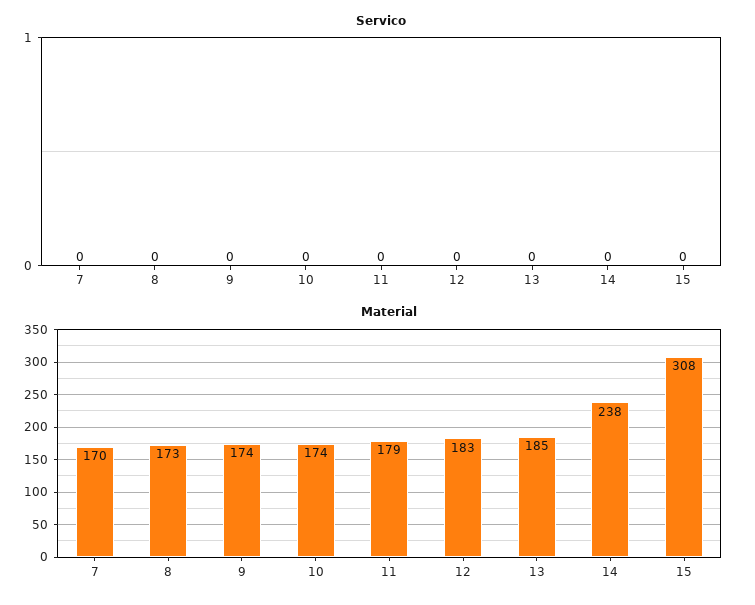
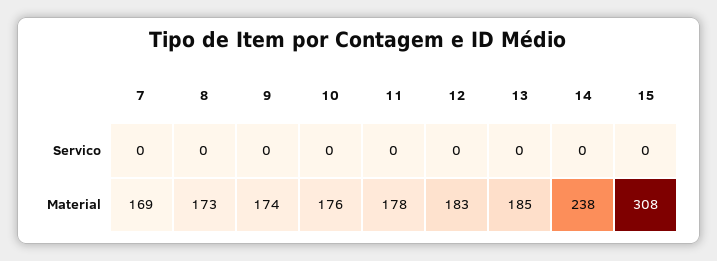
Material, 7: 170 -> 169
Material, 10: 174 -> 176
Material, 11: 179 -> 178

